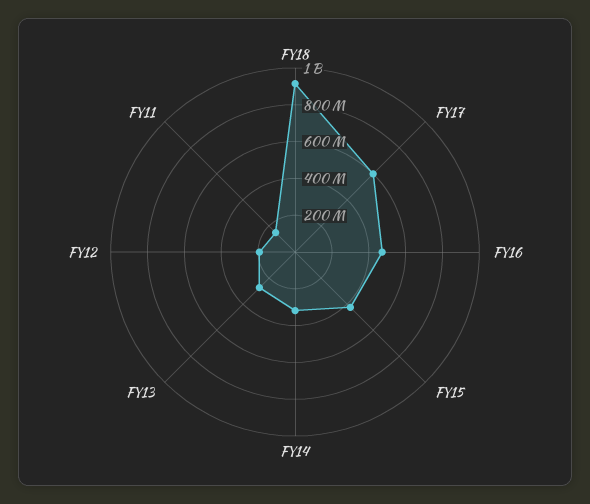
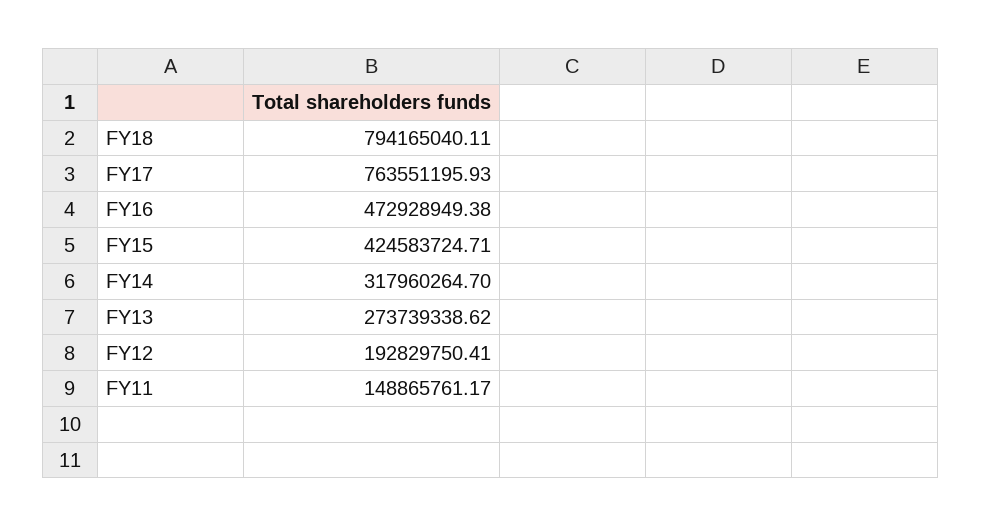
FY18: 900000000 -> 794165040.11
FY17: 600000000 -> 763551195.93

